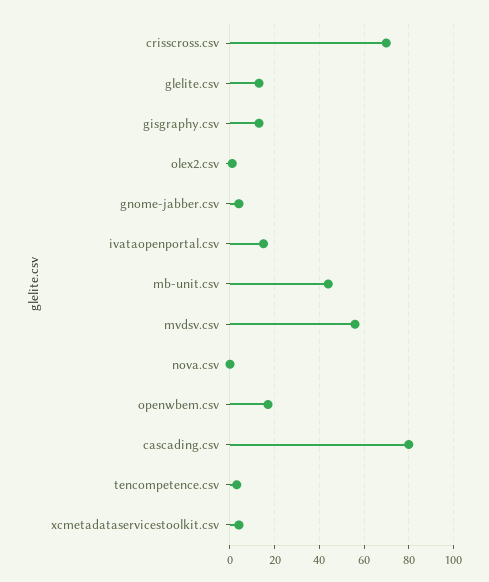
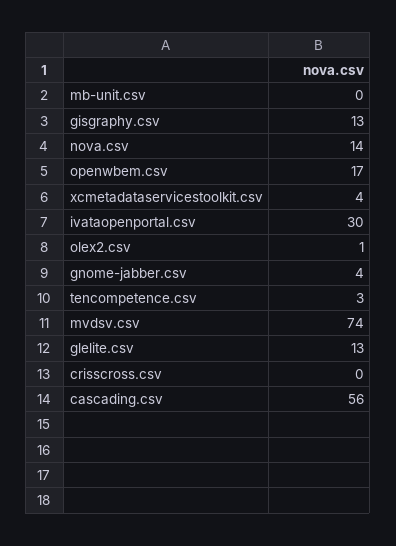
crisscross.csv: 70 -> 0
ivataopenportal.csv: 15 -> 30
mb-unit.csv: 45 -> 0
mvdsv.csv: 55 -> 74
nova.csv: 0 -> 14
cascading.csv: 80 -> 56

